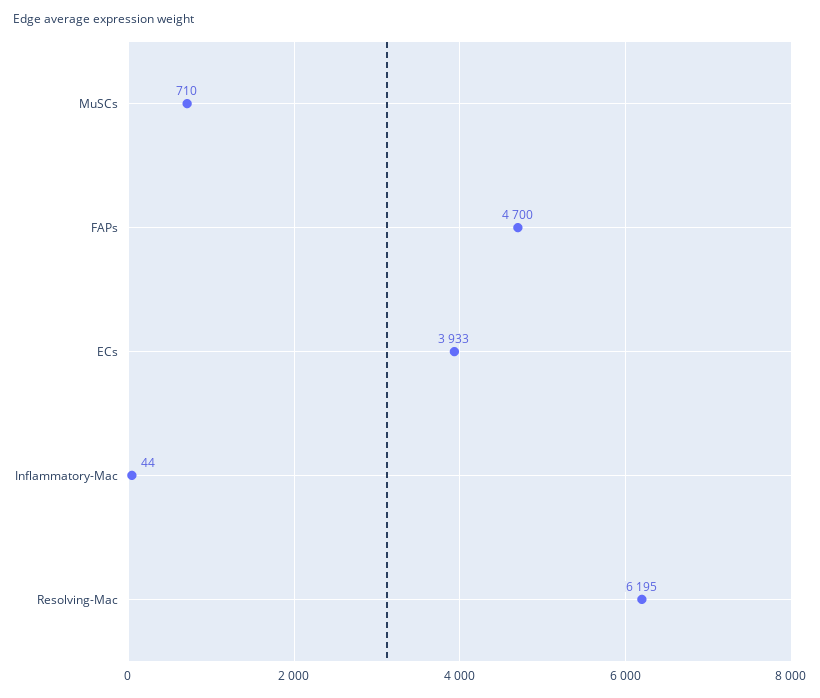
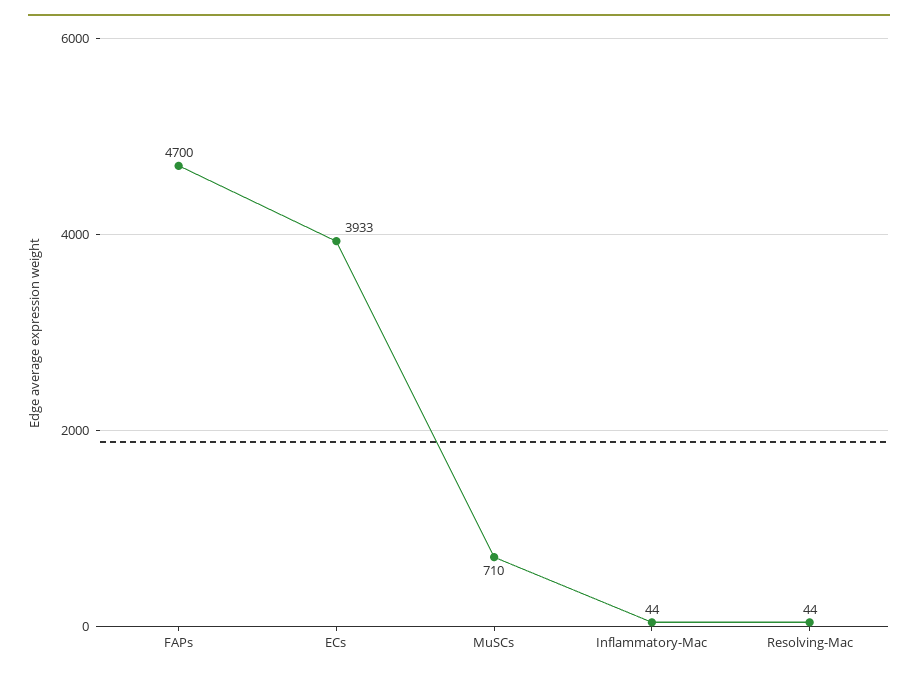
Resolving-Mac: 6195 -> 44

